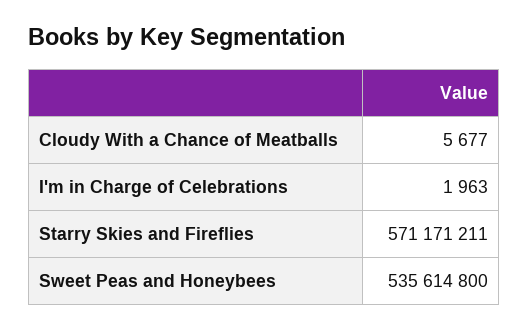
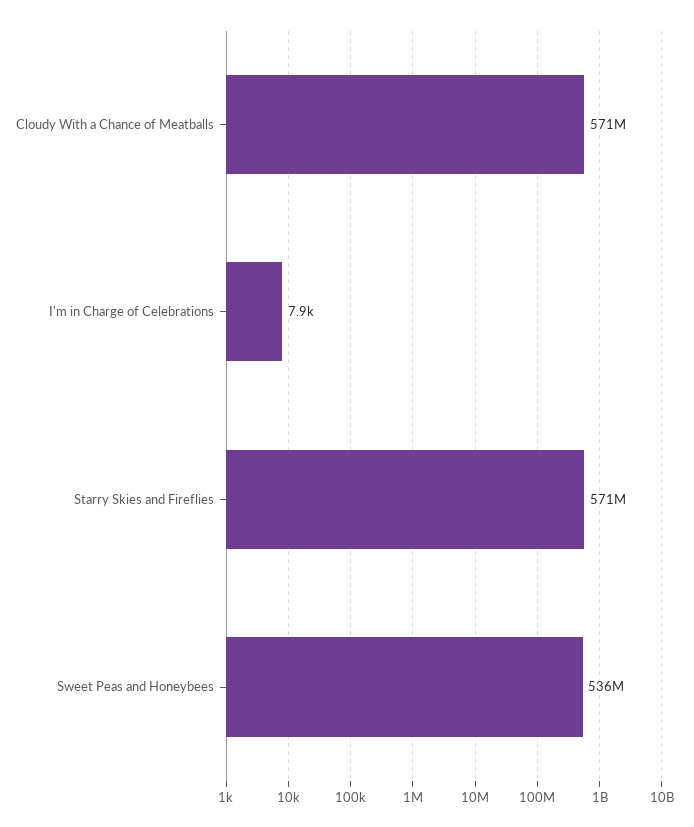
Cloudy With a Chance of Meatballs: 5677 -> 571000000
I'm in Charge of Celebrations: 1963 -> 7900

